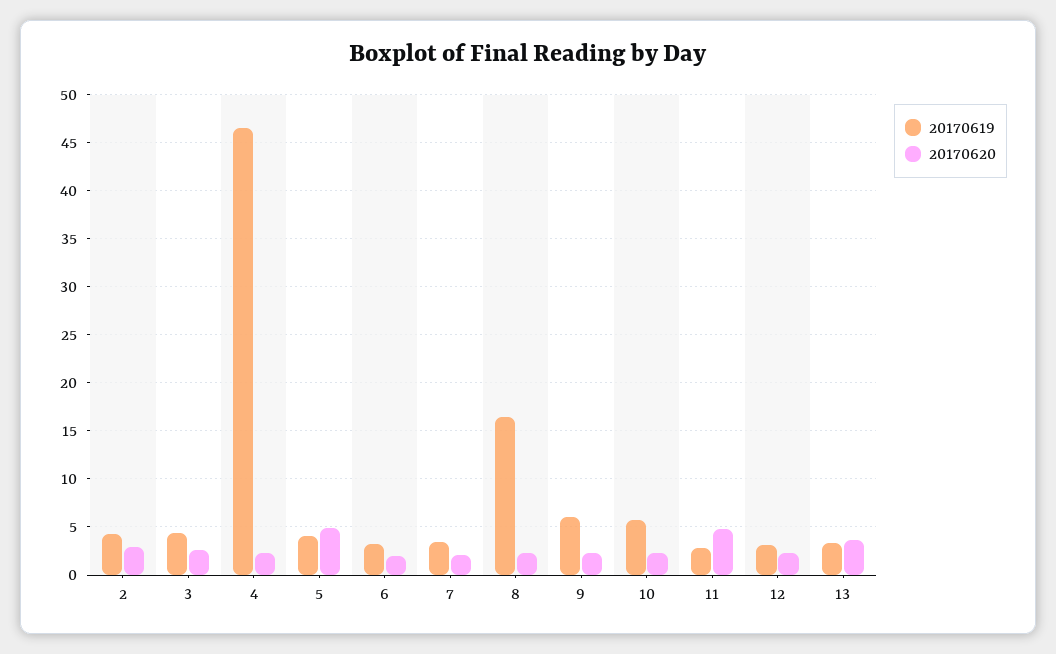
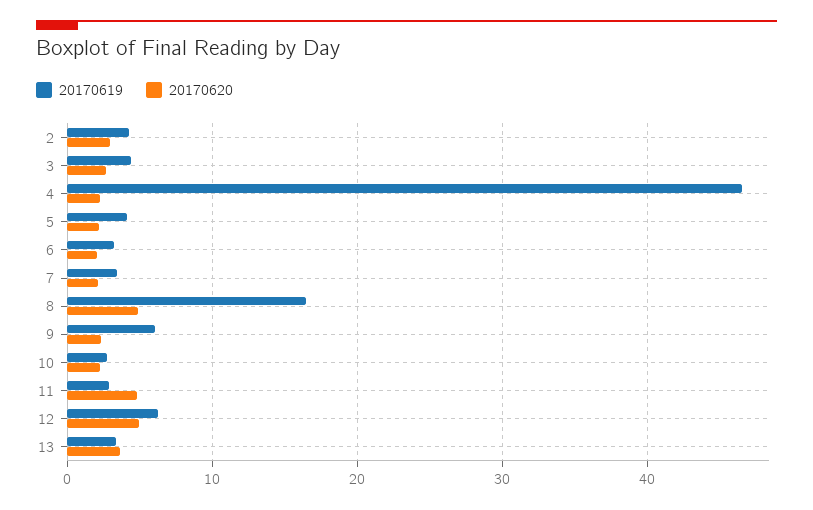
20170620, 5: 5 -> 2
20170620, 8: 2 -> 5
20170619, 10: 6 -> 3
20170619, 12: 3 -> 6
20170620, 12: 2 -> 5

